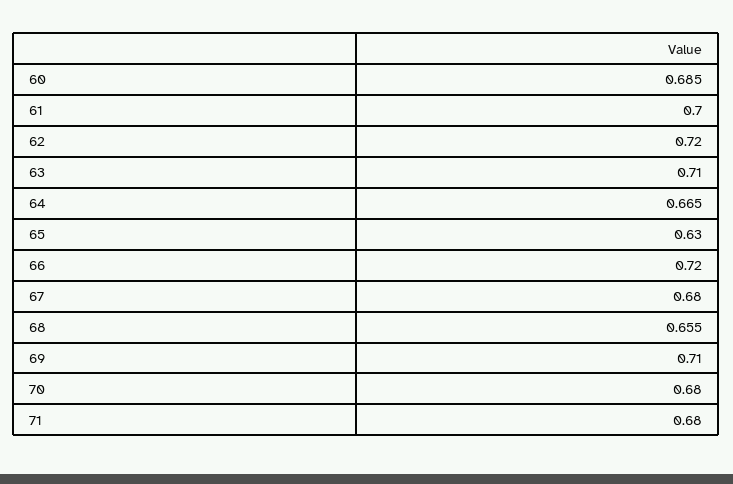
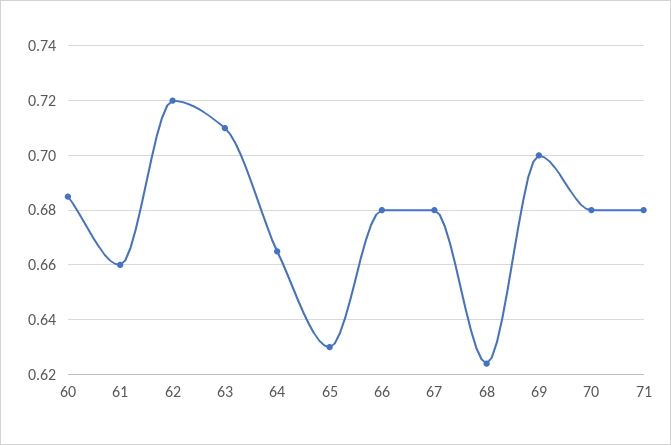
61: 0.7 -> 0.66
66: 0.72 -> 0.68
68: 0.655 -> 0.625
69: 0.71 -> 0.7

